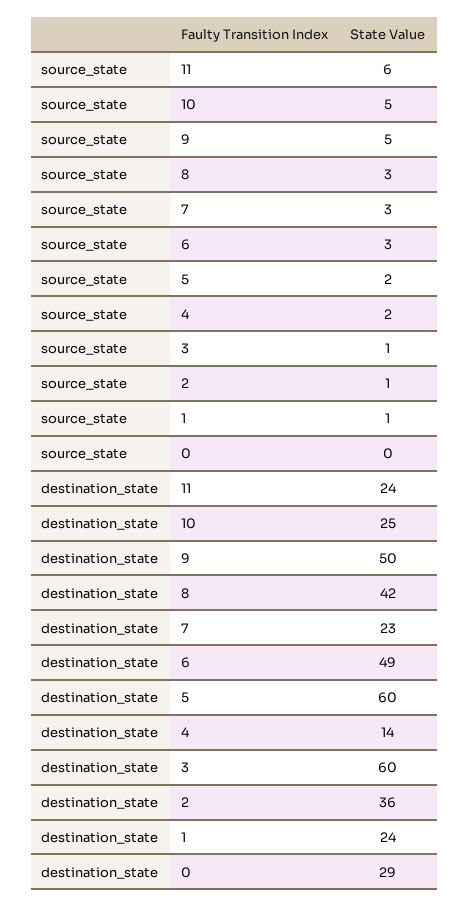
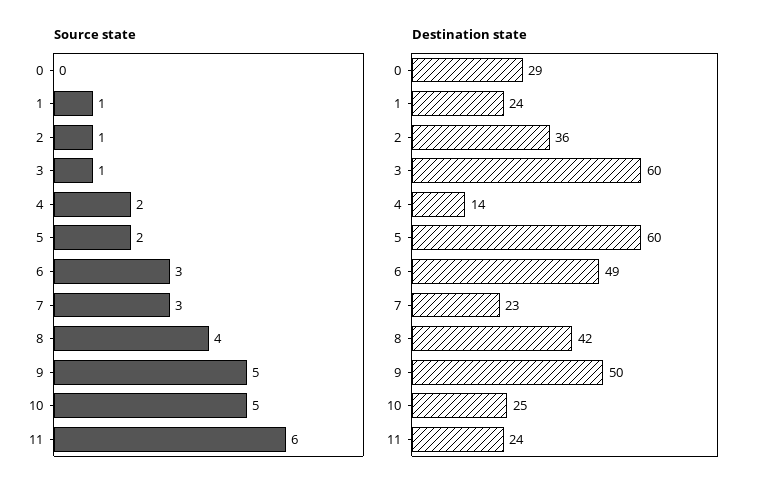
source_state, 8: 3 -> 4

